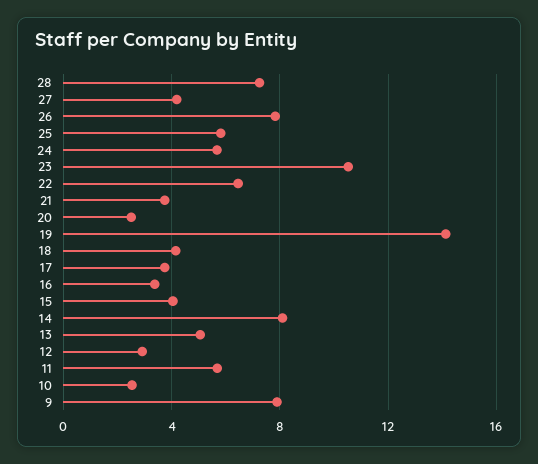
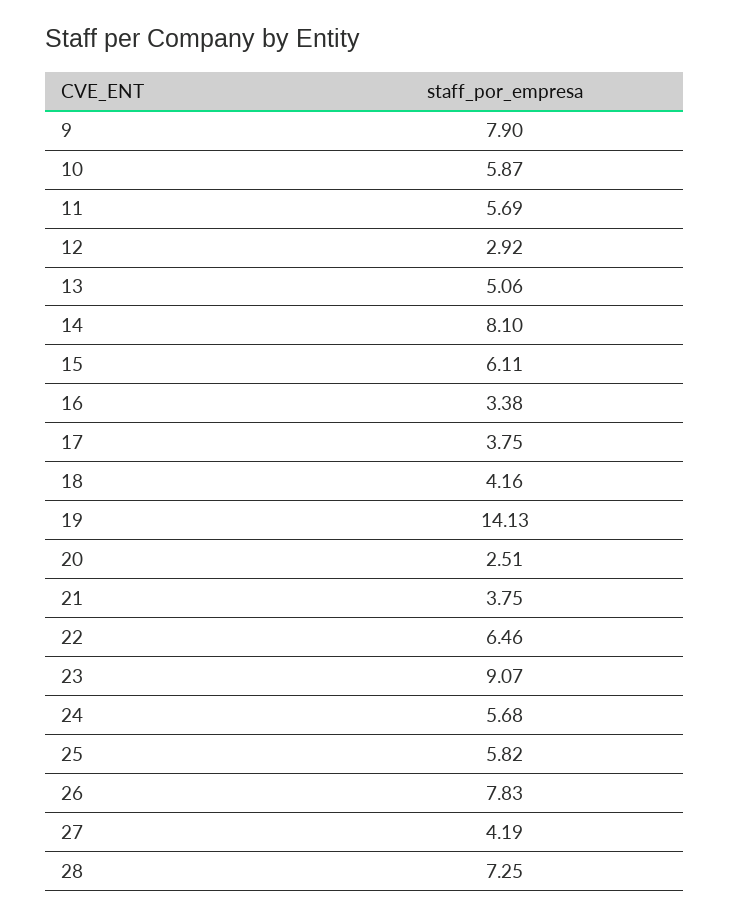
23: 10.5 -> 9.07
15: 4 -> 6.11
10: 2.5 -> 5.87

